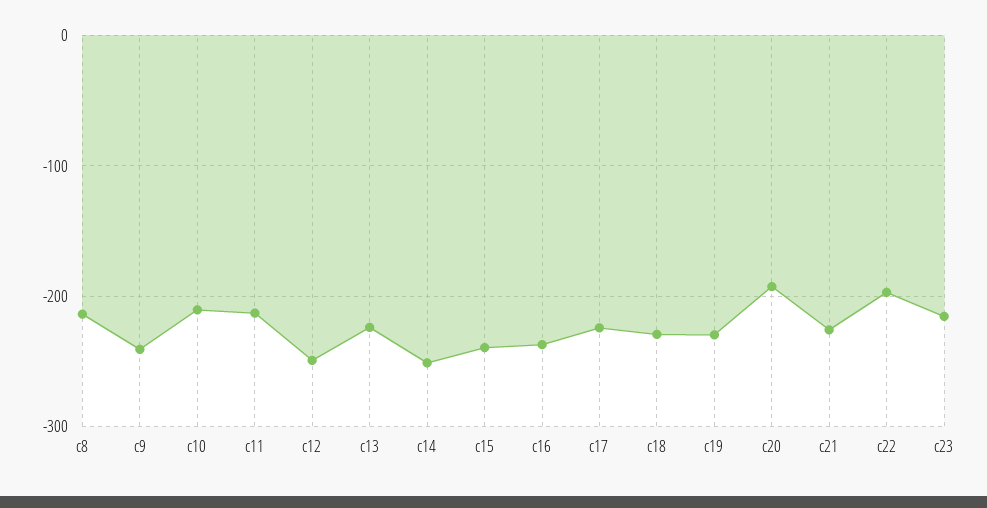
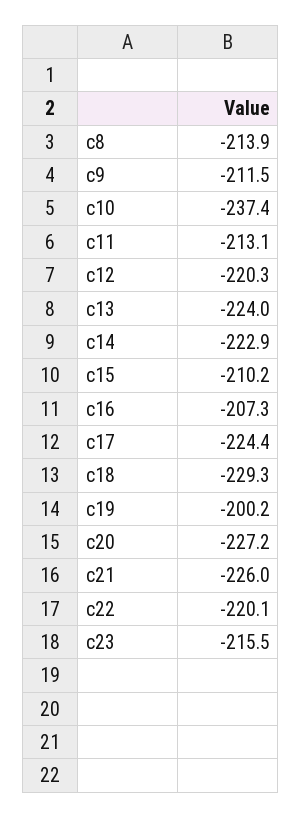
c9: -240 -> -211.5
c10: -210 -> -237.4
c12: -250 -> -220.3
c14: -250 -> -222.9
c15: -240 -> -210.2
c16: -240 -> -207.3
c19: -230 -> -200.2
c20: -190 -> -227.2
c22: -200 -> -220.1

